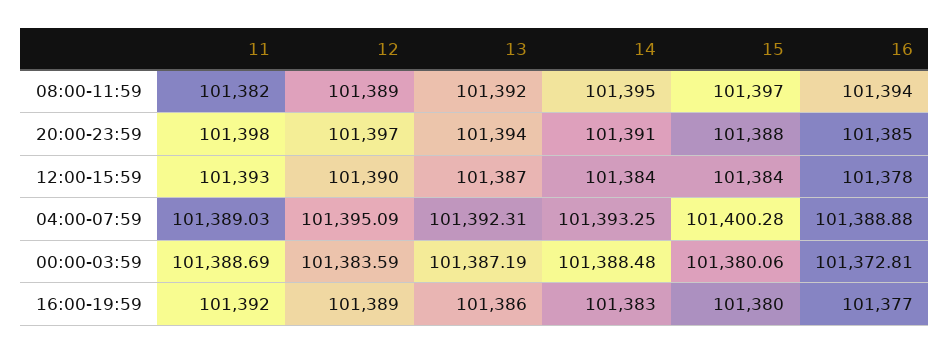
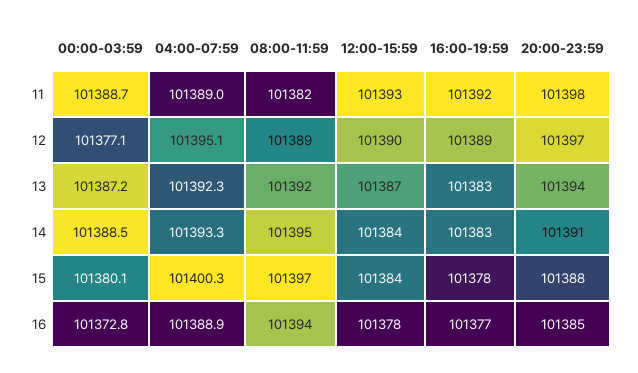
12, 00:00-03:59: 101383.59 -> 101377.1
13, 16:00-19:59: 101386 -> 101383
15, 16:00-19:59: 101380 -> 101378

